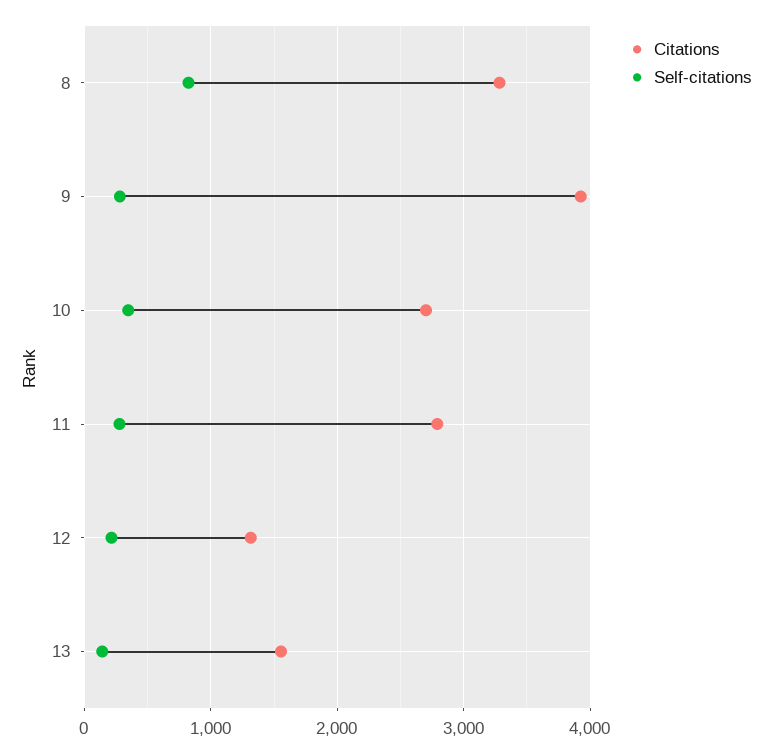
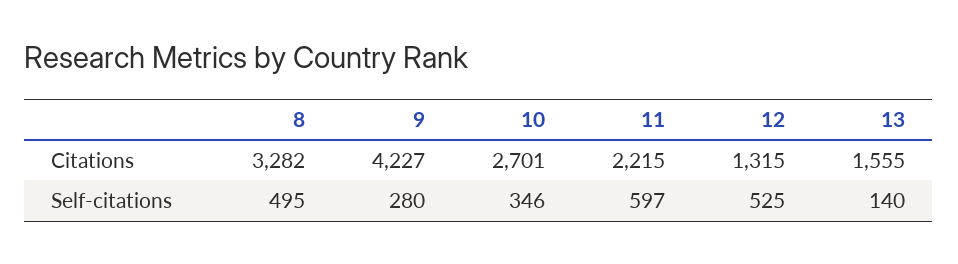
Self-citations, 8: 800 -> 495
Citations, 9: 3900 -> 4227
Citations, 11: 2800 -> 2215
Self-citations, 11: 300 -> 597
Self-citations, 12: 200 -> 525

